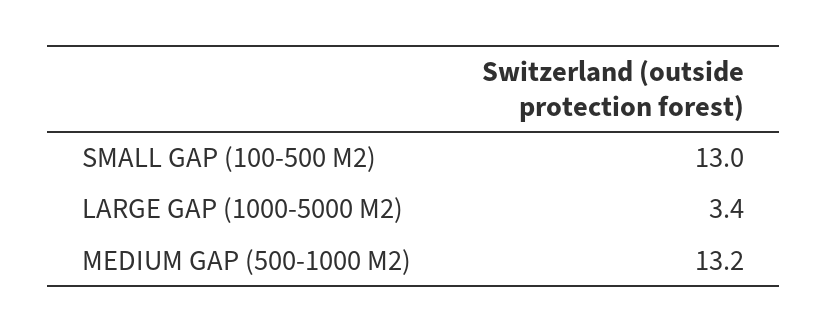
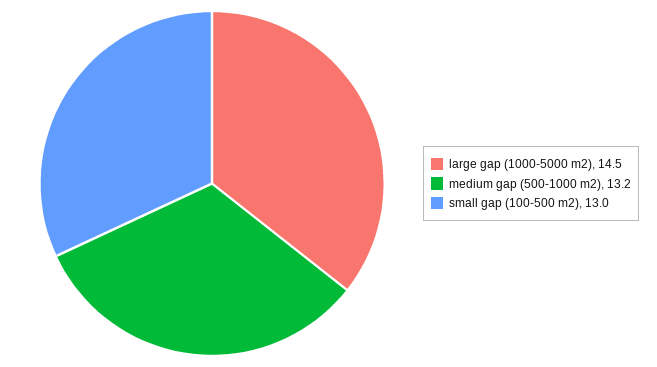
LARGE GAP (1000-5000 M2): 3.4 -> 14.5

